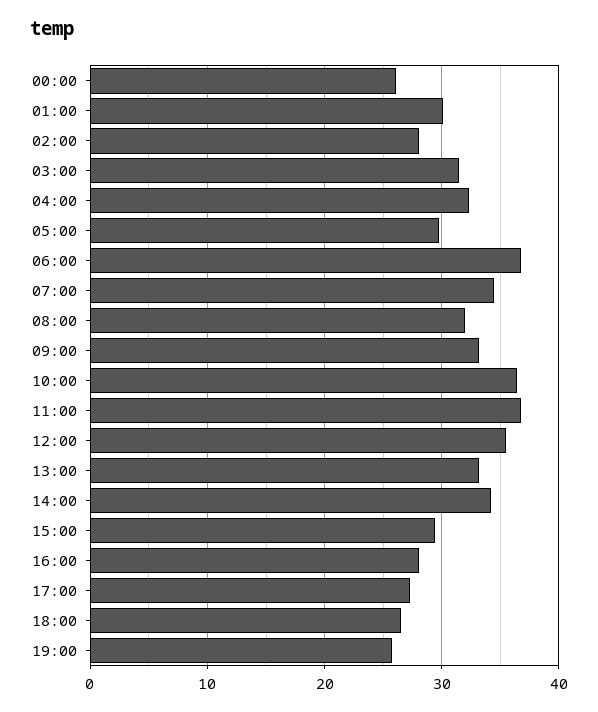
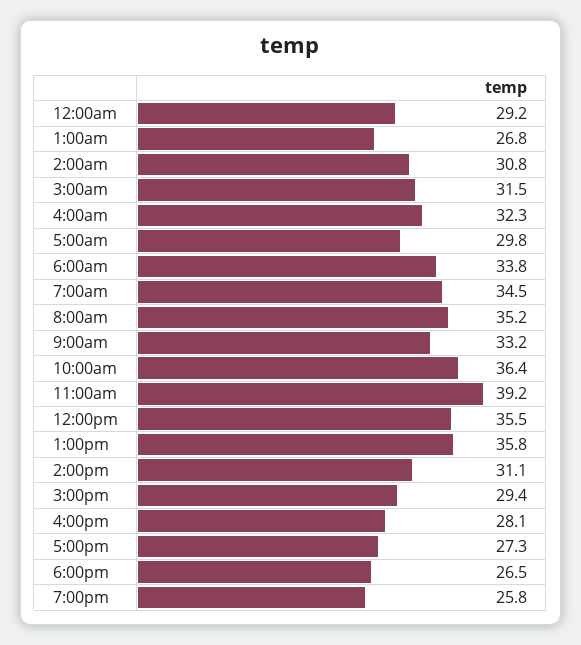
00:00: 26 -> 29.2
01:00: 30 -> 26.8
02:00: 28 -> 30.8
06:00: 37 -> 33.8
08:00: 32 -> 35.2
11:00: 37 -> 39.2
13:00: 33 -> 35.8
14:00: 34 -> 31.1

